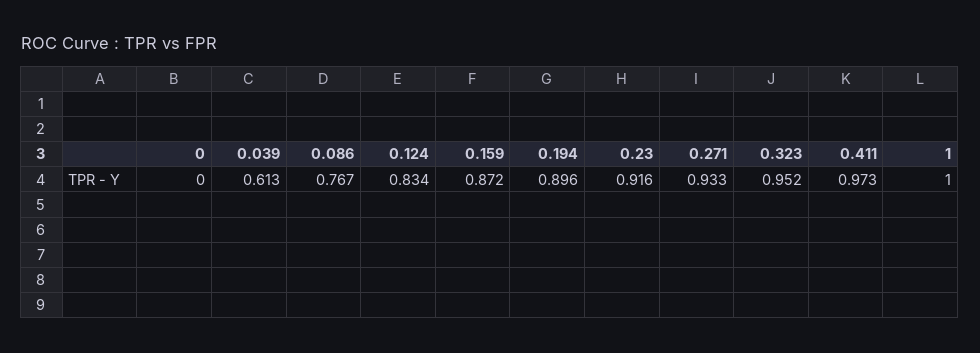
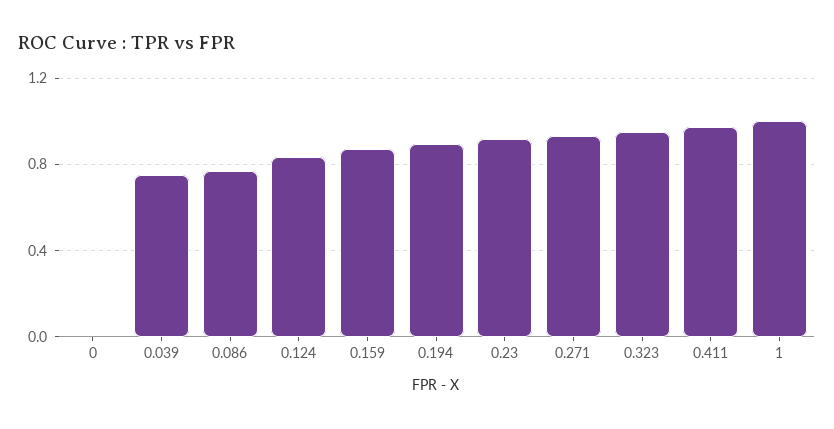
0.039: 0.613 -> 0.75

